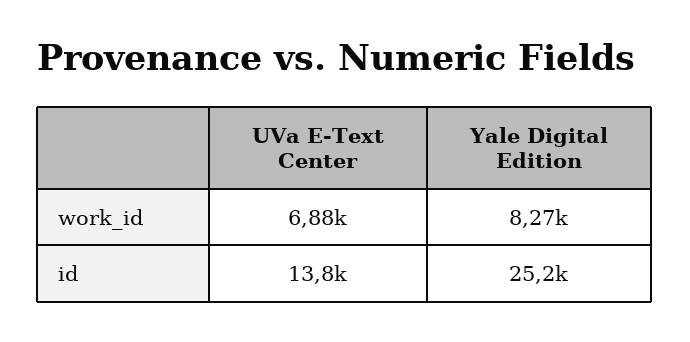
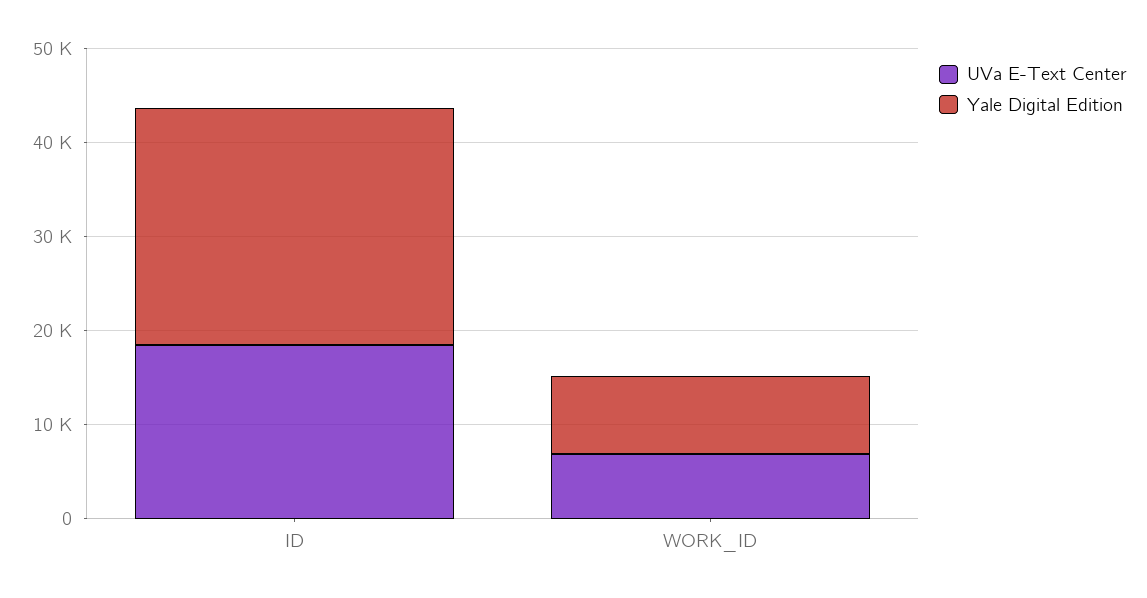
UVa E-Text Center, id: 13800 -> 18000

